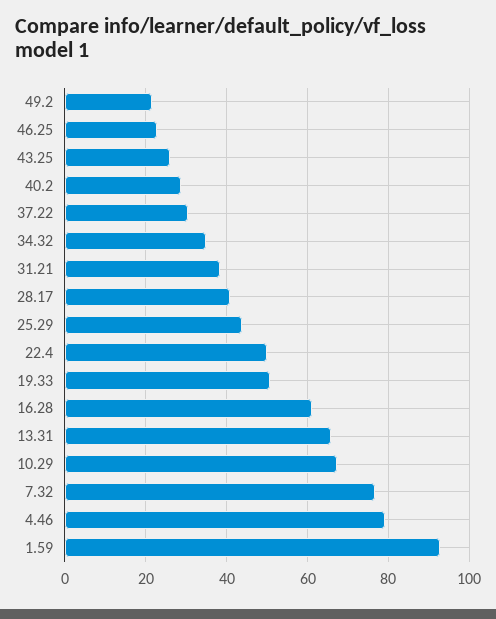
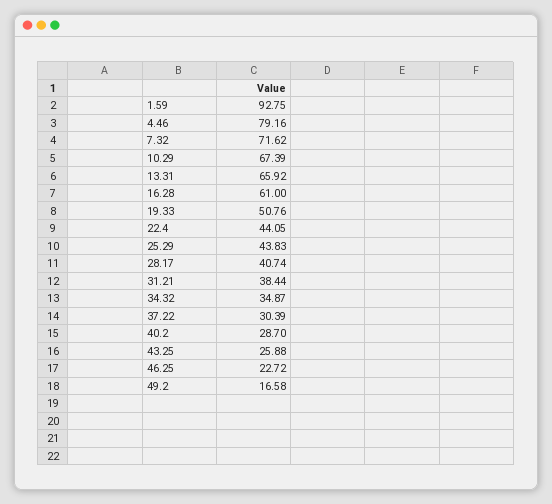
49.2: 22 -> 16.58
22.4: 50 -> 44.05
7.32: 76 -> 71.62

